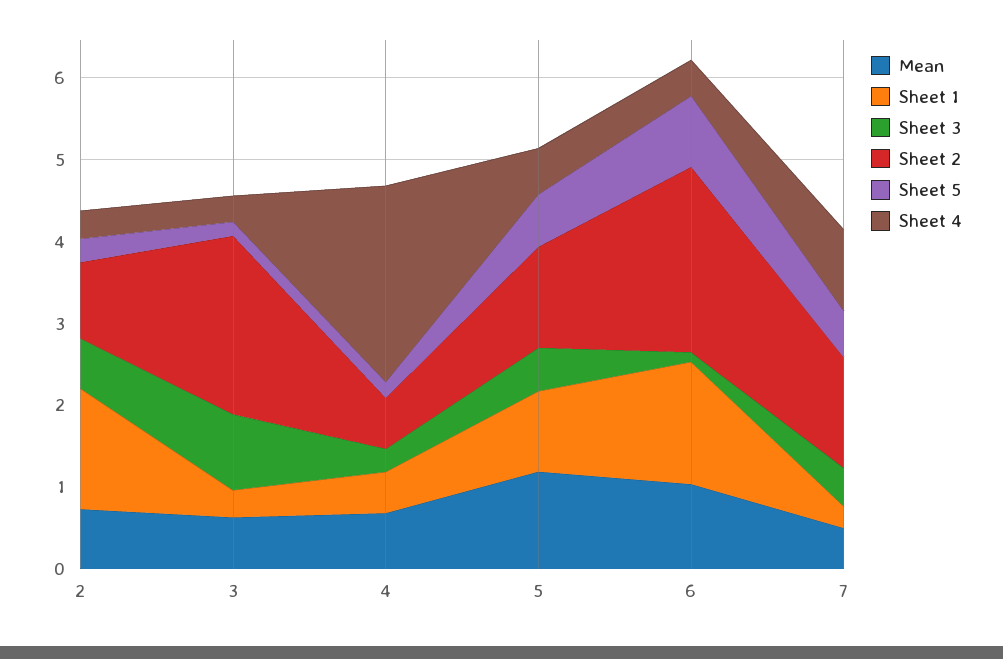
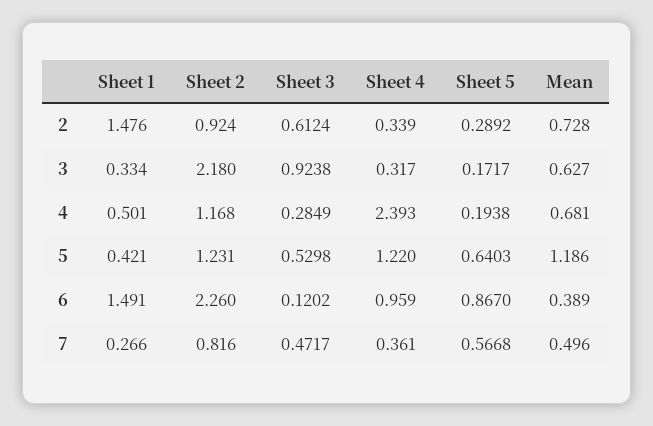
Sheet 2, 4: 0.6 -> 1.168
Sheet 1, 5: 1 -> 0.421
Sheet 4, 5: 0.6 -> 1.22
Mean, 6: 1 -> 0.389
Sheet 4, 6: 0.4 -> 0.959
Sheet 2, 7: 1.4 -> 0.816
Sheet 4, 7: 1 -> 0.361

